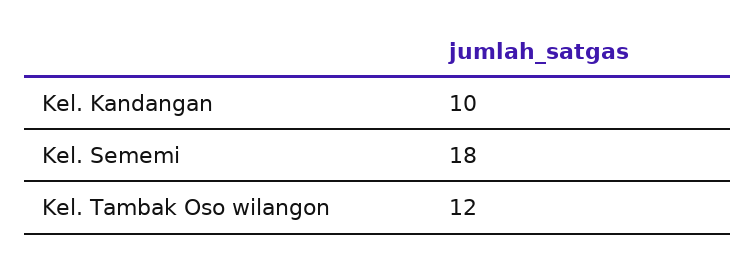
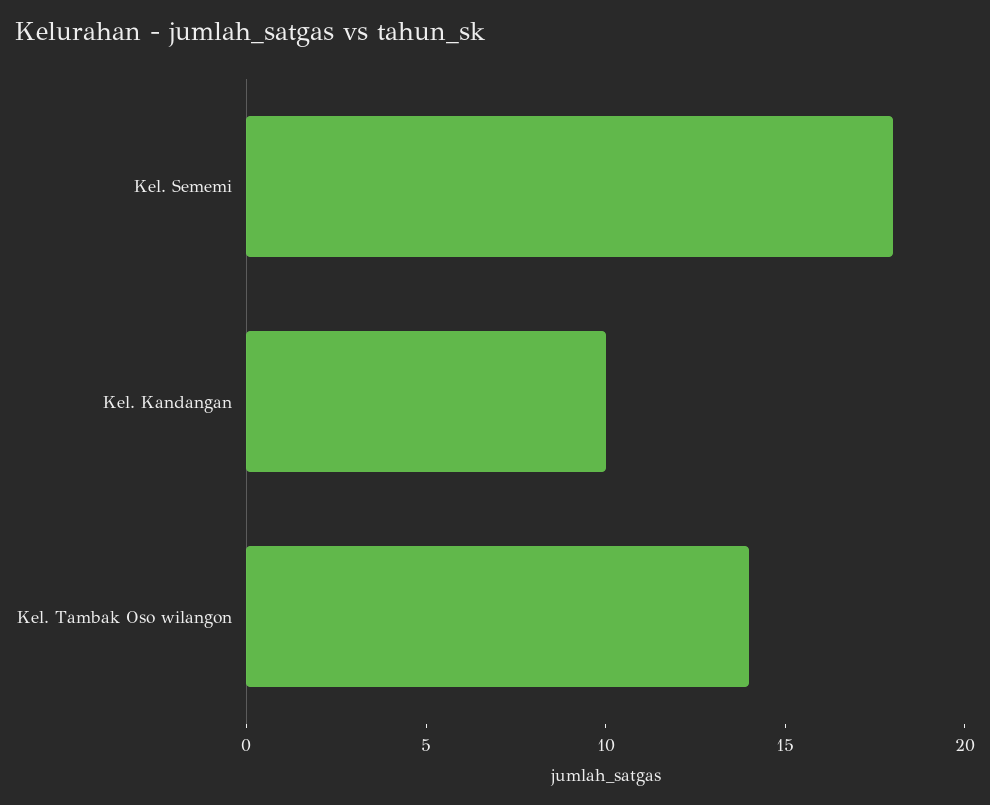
Kel. Tambak Oso wilangon: 12 -> 14

